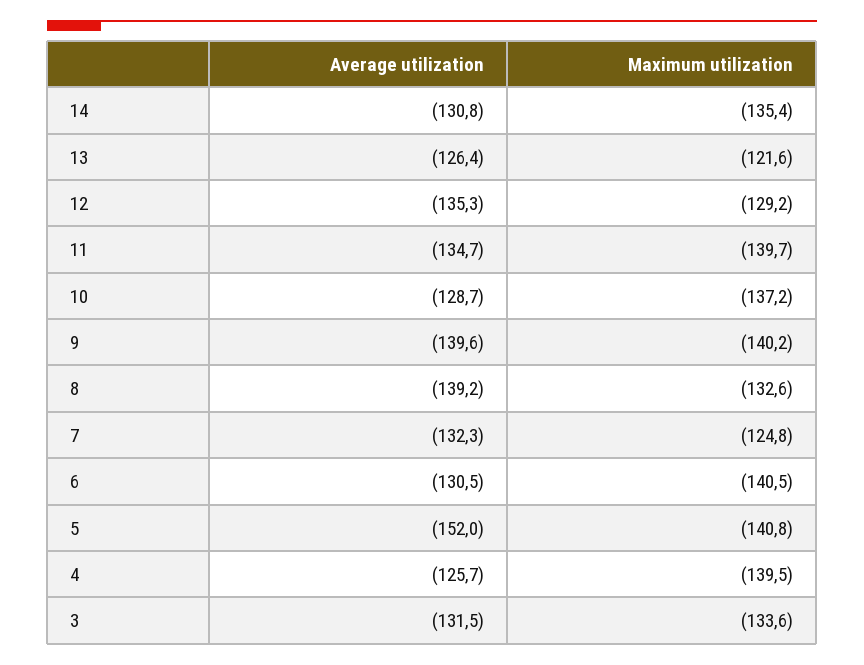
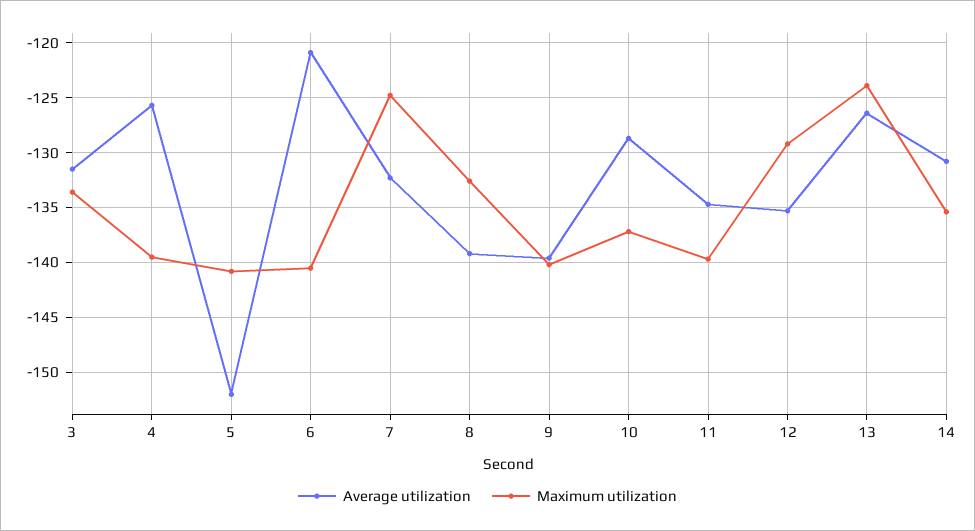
Maximum utilization, 13: -121.6 -> -124
Average utilization, 6: -130.5 -> -121

